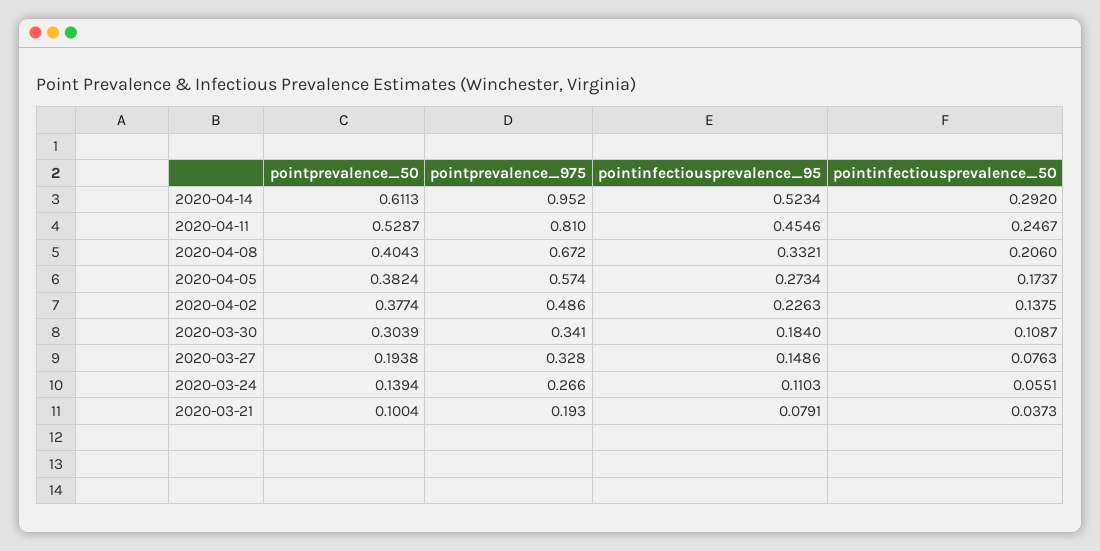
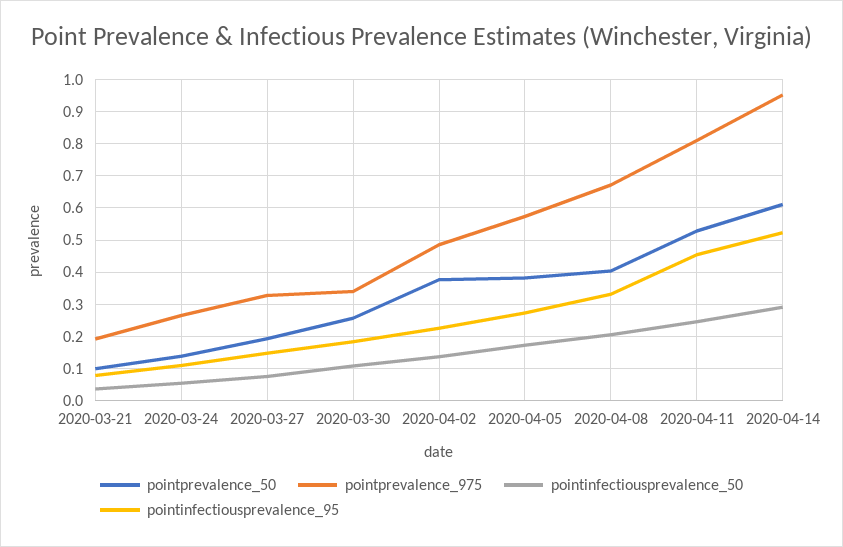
pointprevalence_50, 2020-03-30: 0.3039 -> 0.26

